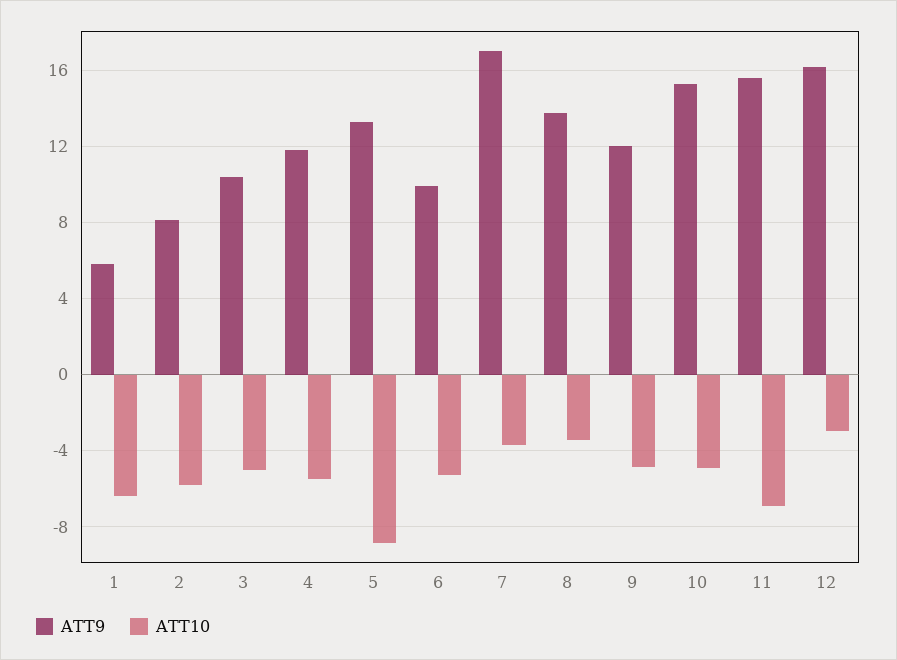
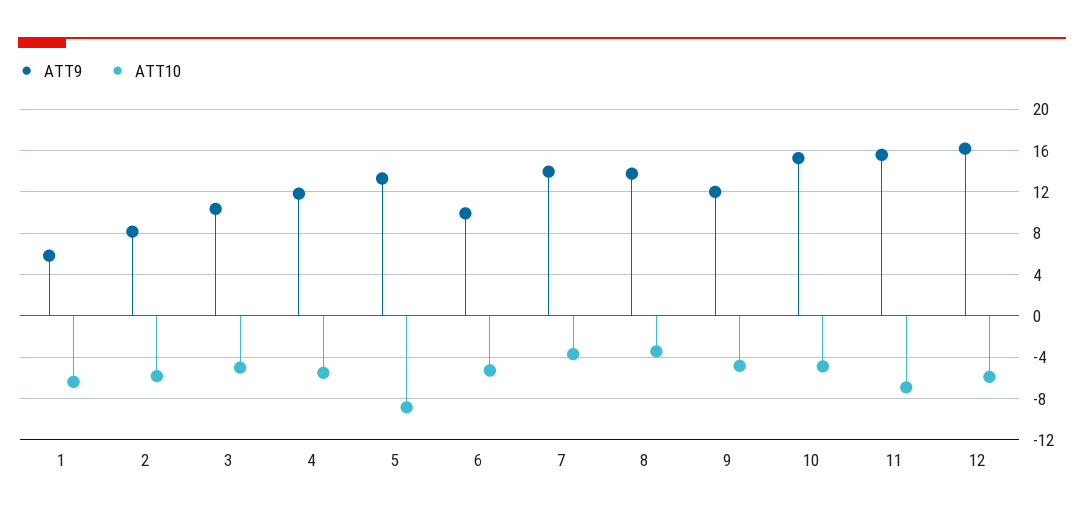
ATT9, 7: 17 -> 14
ATT10, 12: -3 -> -6

